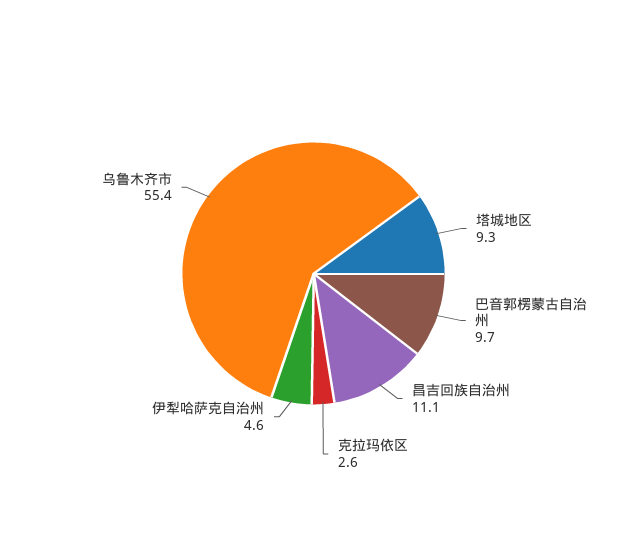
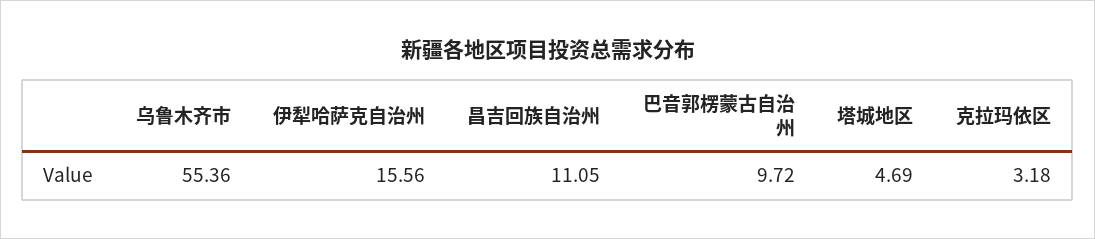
塔城地区: 9.3 -> 4.69
克拉玛依区: 2.6 -> 3.18
伊犁哈萨克自治州: 4.6 -> 15.56

